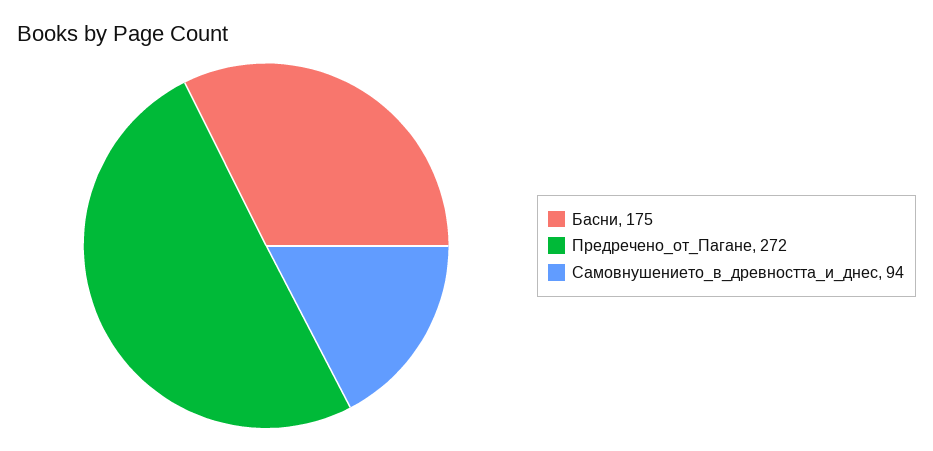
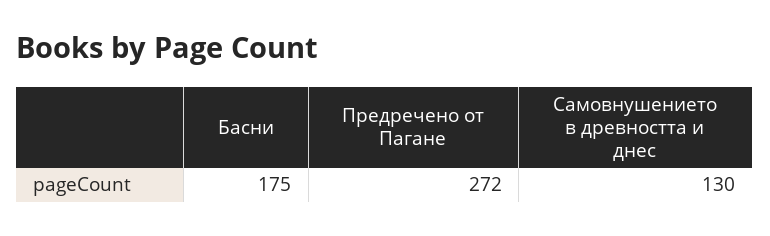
Самовнушението_в_древността_и_днес: 94 -> 130

